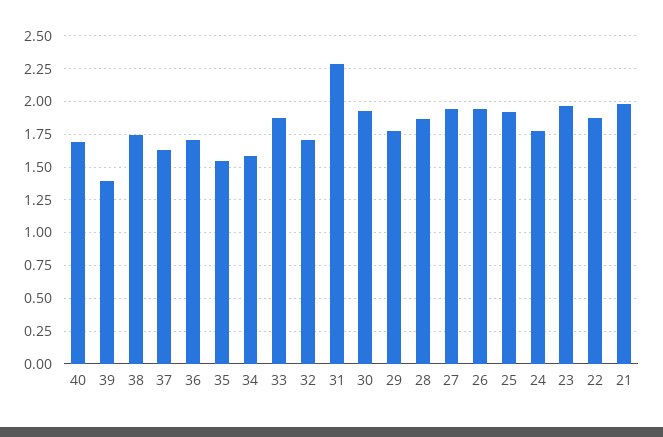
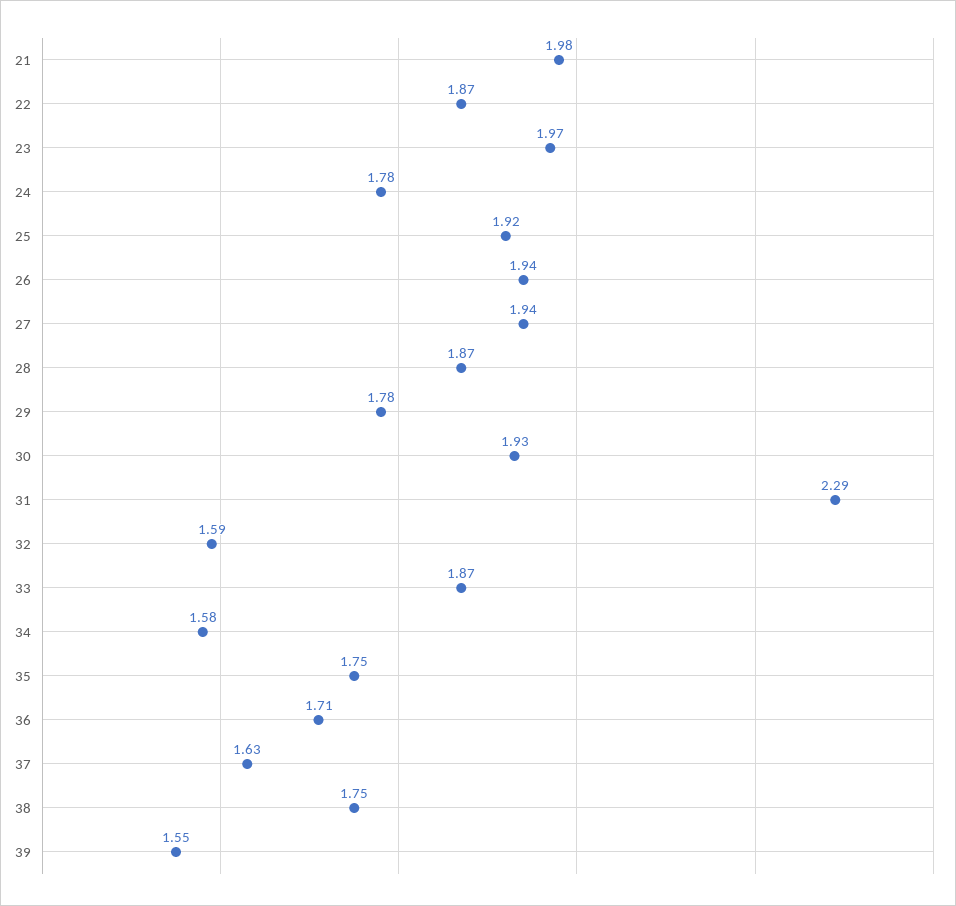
40: 1.7 -> none
39: 1.4 -> 1.55
35: 1.55 -> 1.75
32: 1.7 -> 1.59

